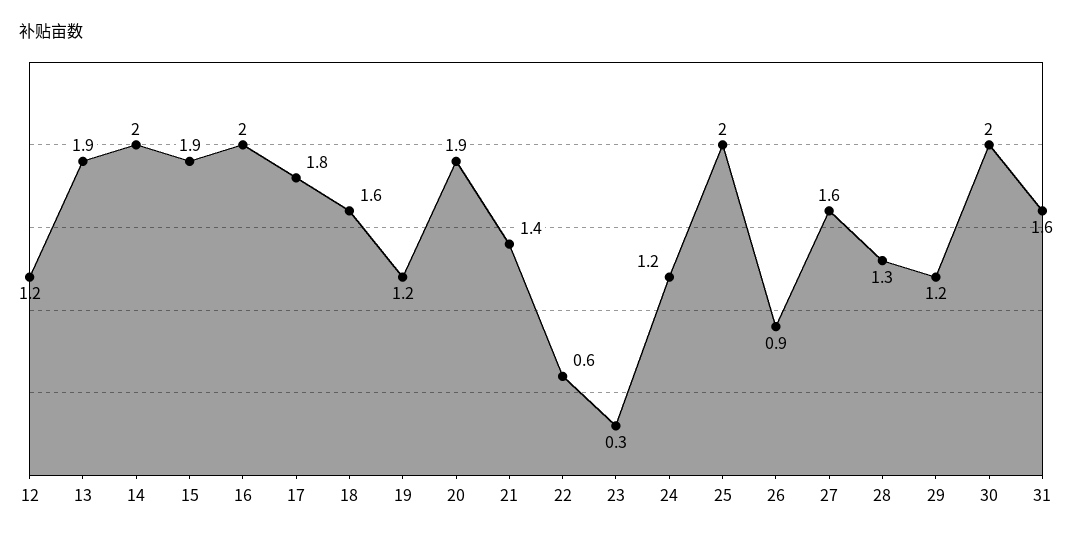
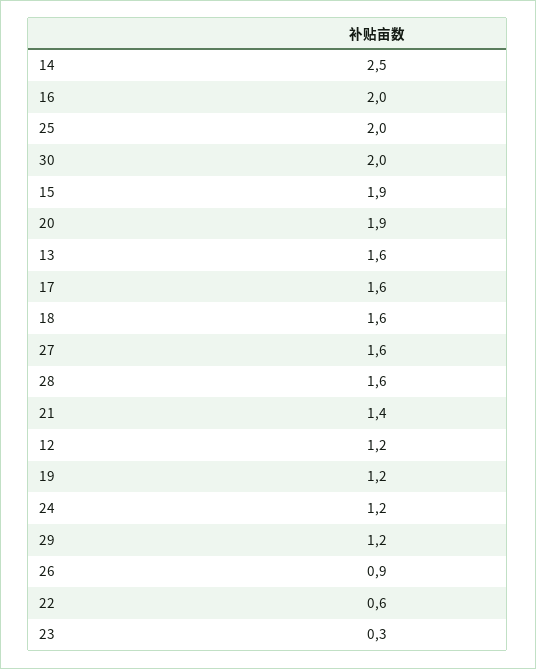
13: 1.9 -> 1.6
14: 2 -> 2.5
17: 1.8 -> 1.6
28: 1.3 -> 1.6
31: 1.6 -> none

